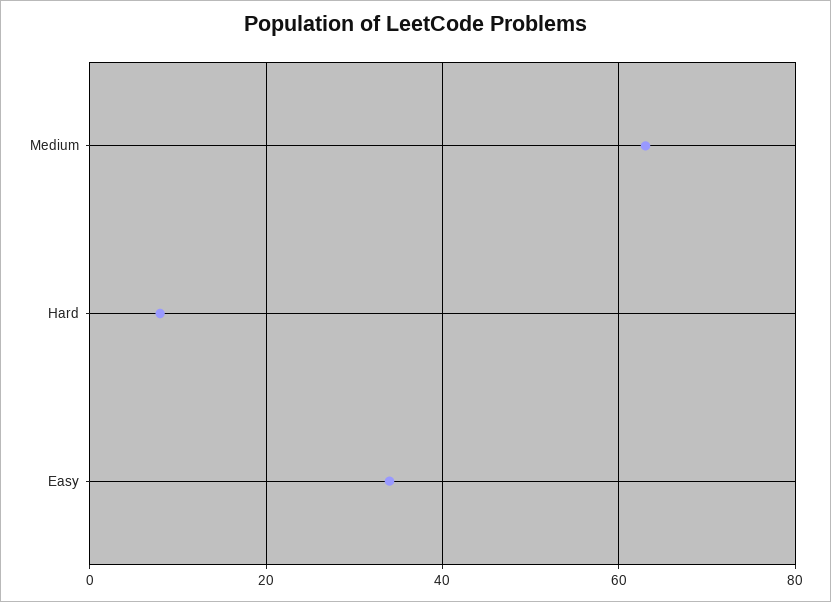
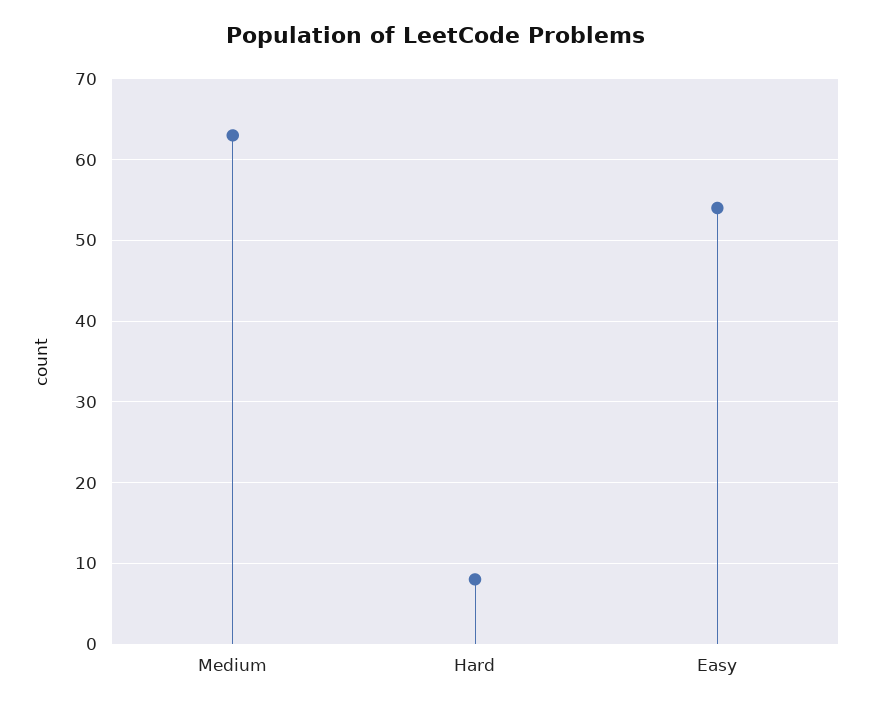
Easy: 35 -> 54

